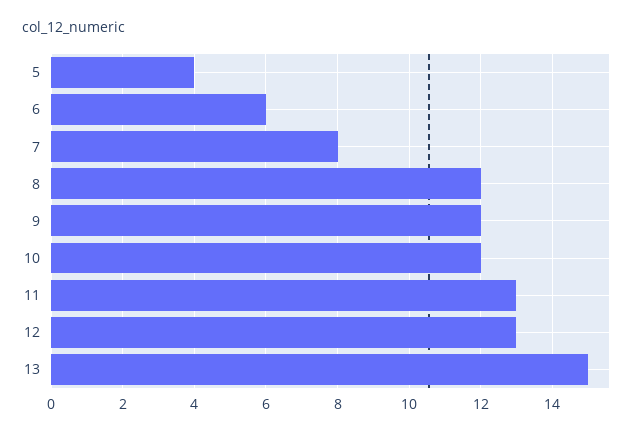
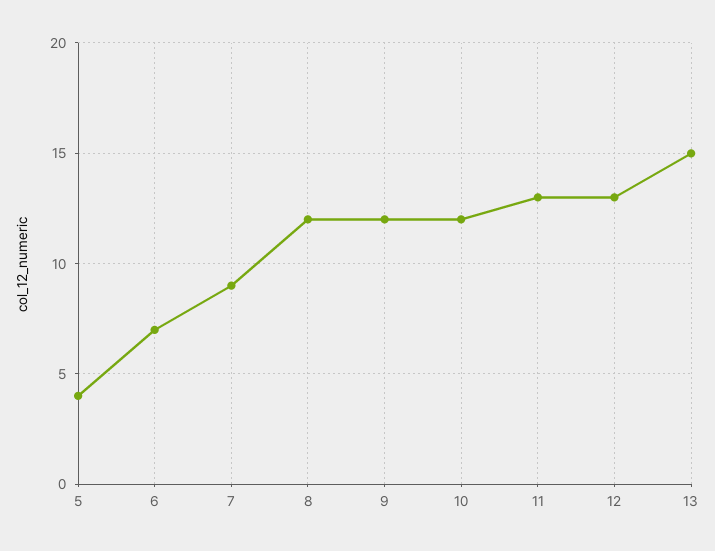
6: 6 -> 7
7: 8 -> 9

